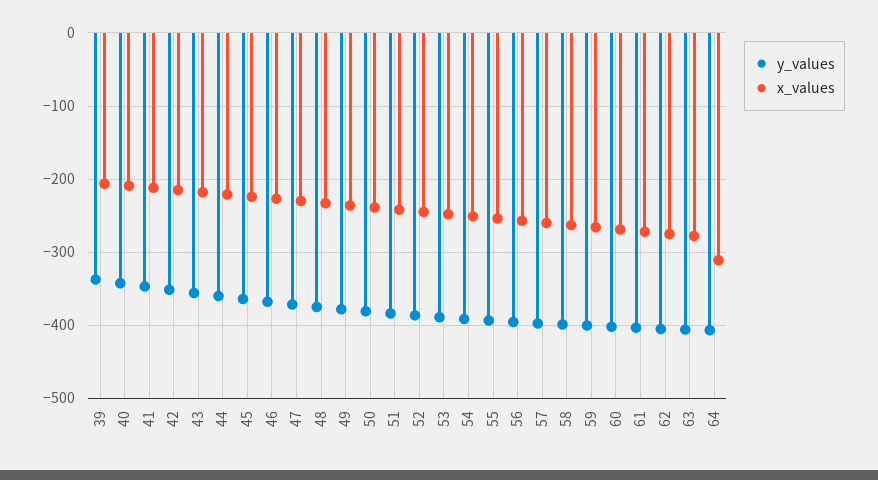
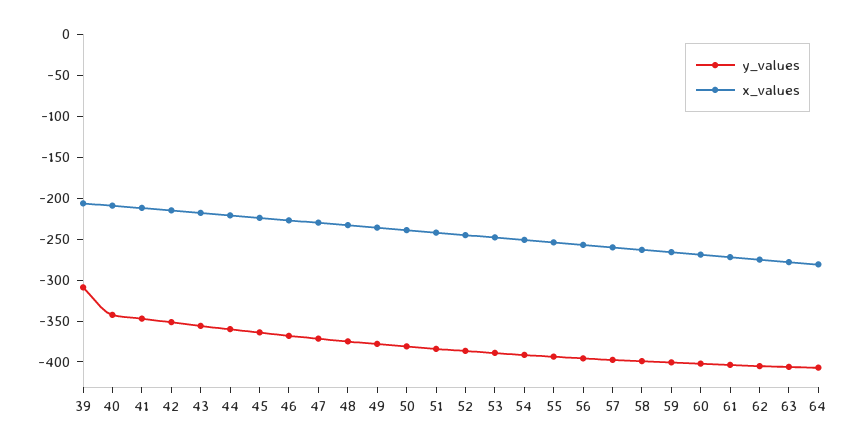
y_values, 39: -340 -> -310
x_values, 64: -310 -> -280

